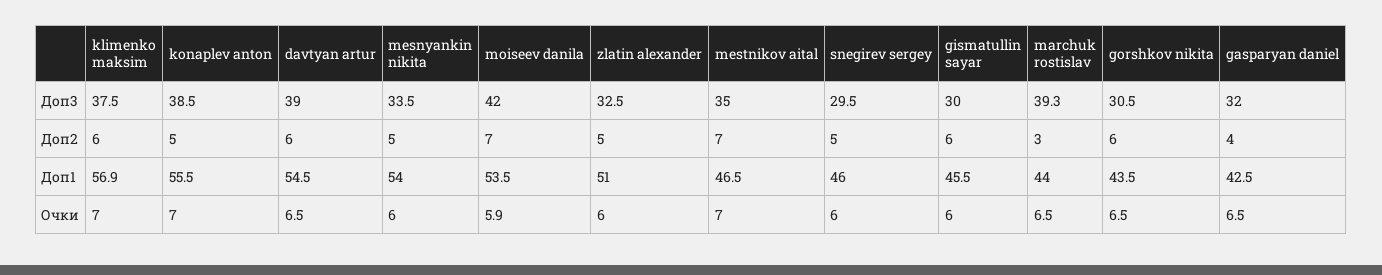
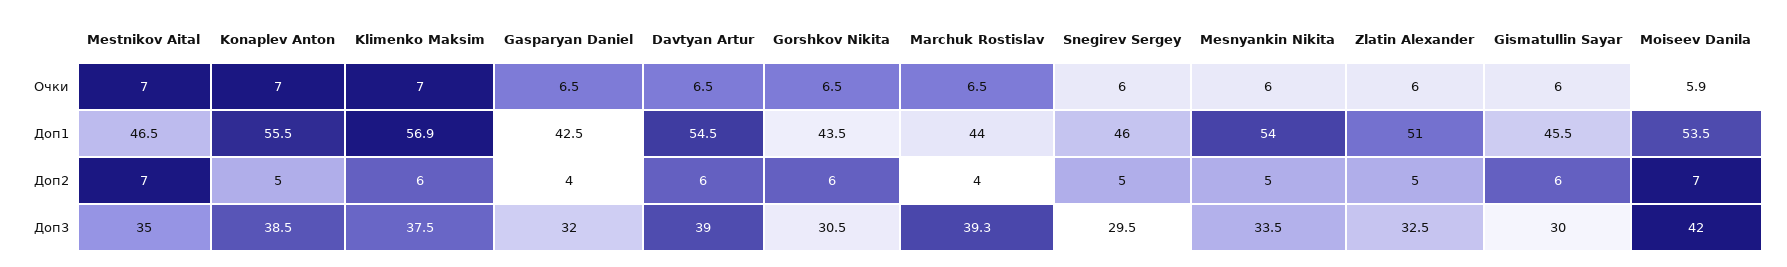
marchuk rostislav, Доп2: 3 -> 4

